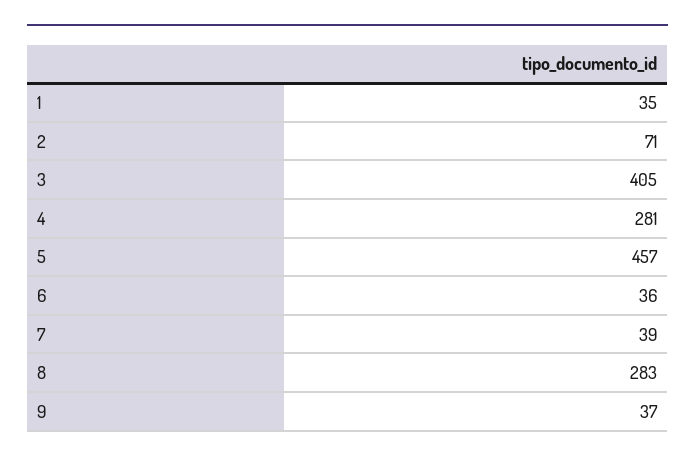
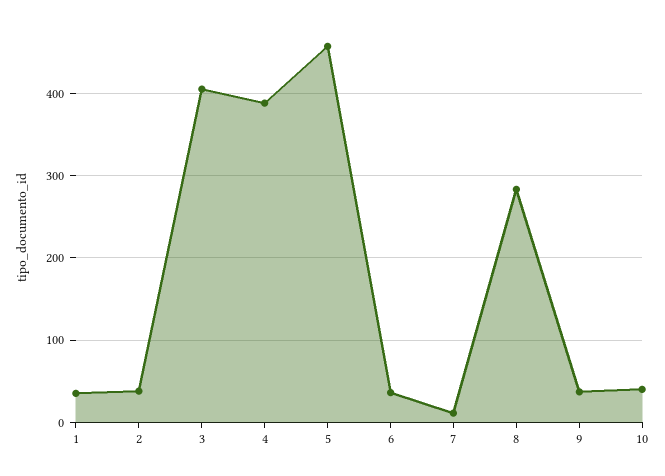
2: 71 -> 40
4: 281 -> 390
7: 39 -> 10
10: none -> 40

